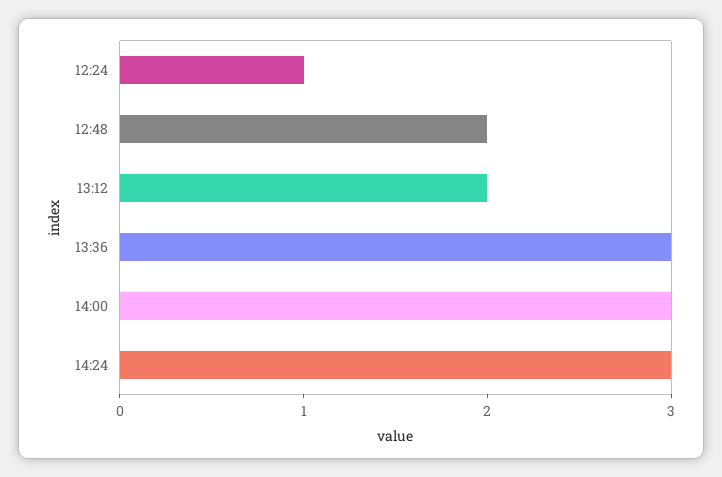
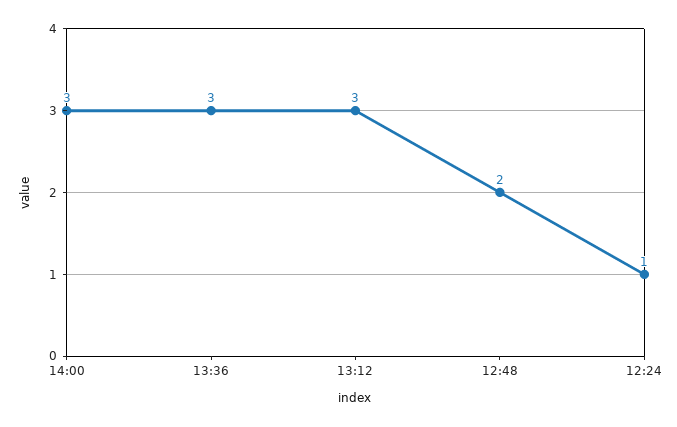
13:12: 2 -> 3
14:24: 3 -> none

